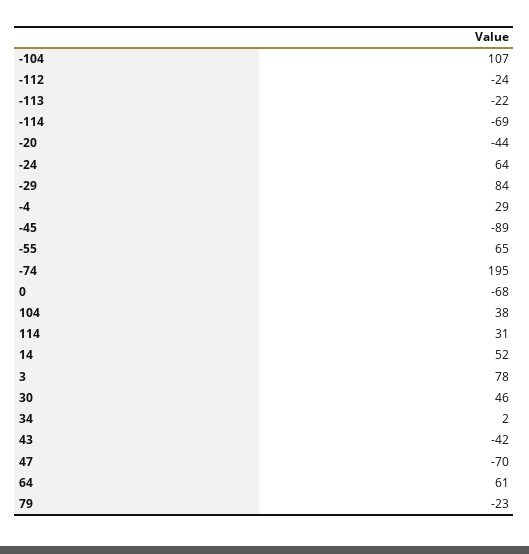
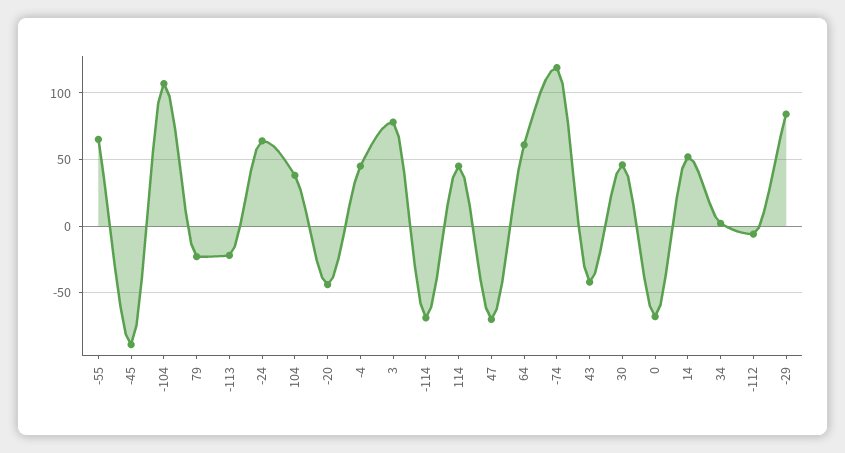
-112: -24 -> -5
-4: 29 -> 45
-74: 195 -> 120
114: 31 -> 45

